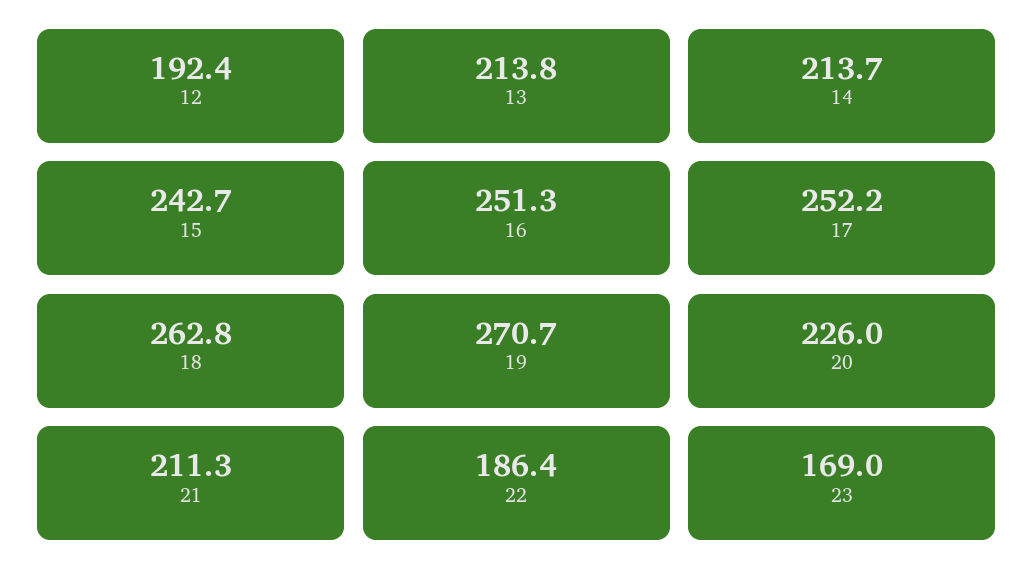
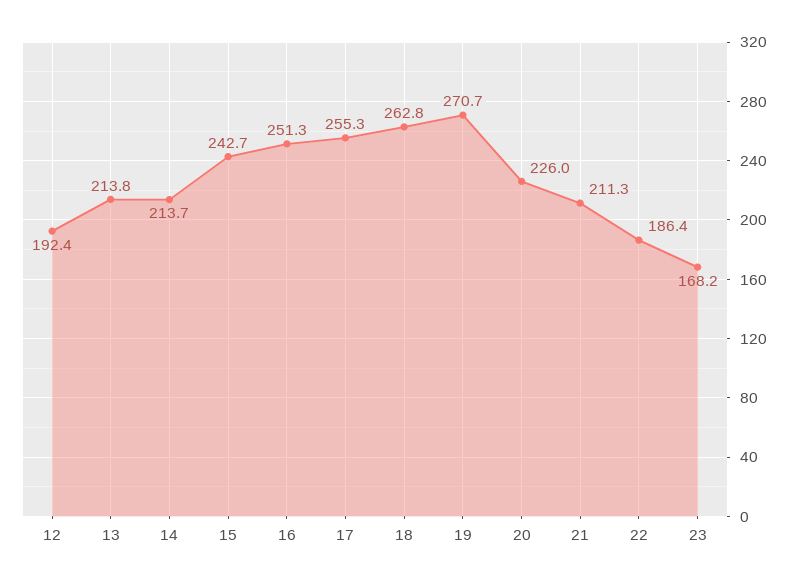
17: 252.2 -> 255.3
23: 169 -> 168.2

